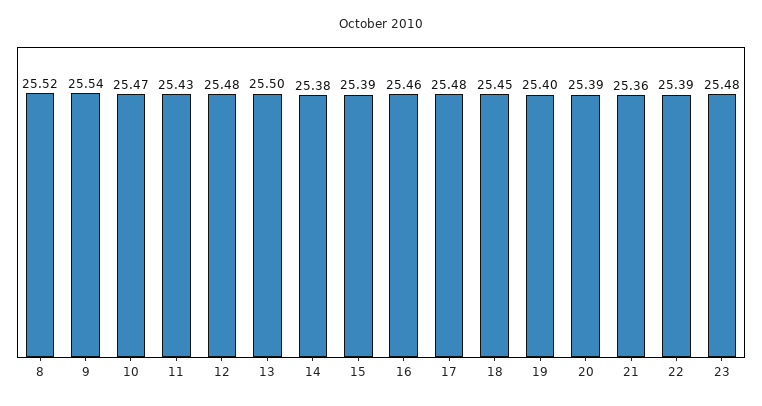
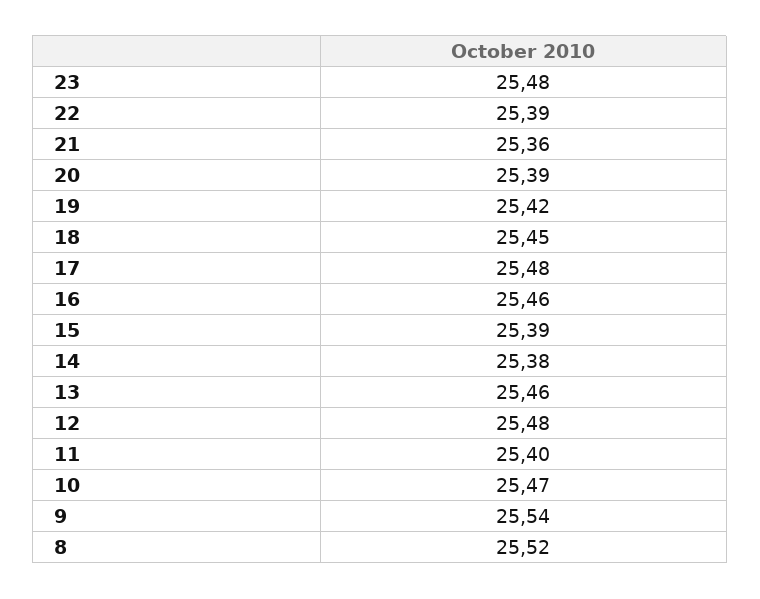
11: 25.43 -> 25.4
13: 25.5 -> 25.46
19: 25.4 -> 25.42

